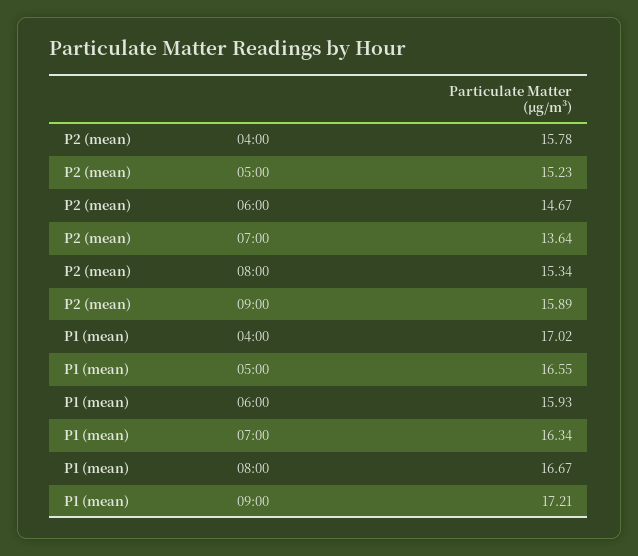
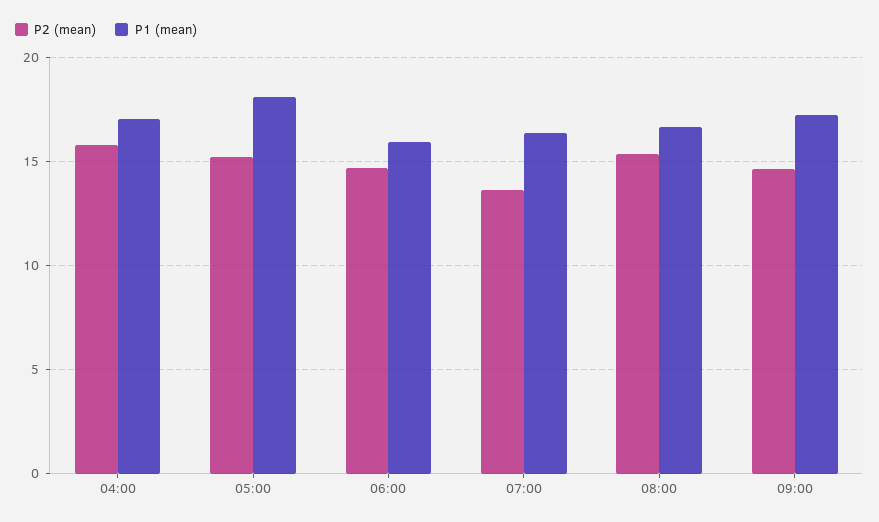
P2 (mean), 09:00: 15.89 -> 14.5
P1 (mean), 05:00: 16.55 -> 18

